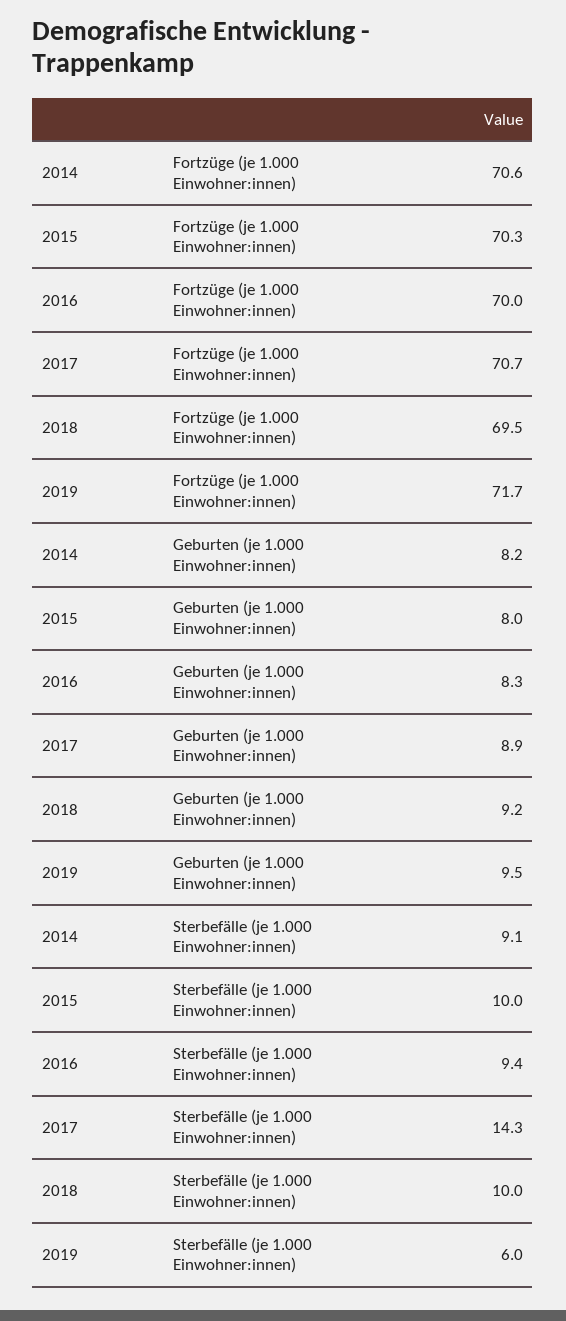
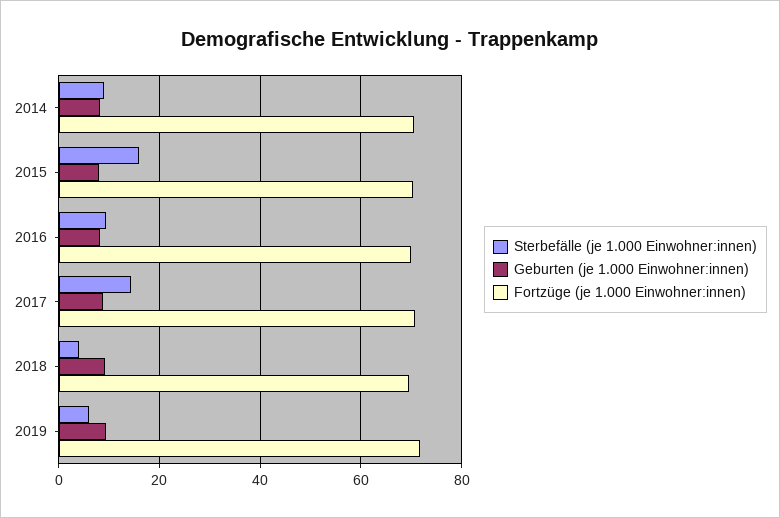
Sterbefälle (je 1.000 Einwohner:innen), 2015: 10 -> 16
Sterbefälle (je 1.000 Einwohner:innen), 2018: 10 -> 4

